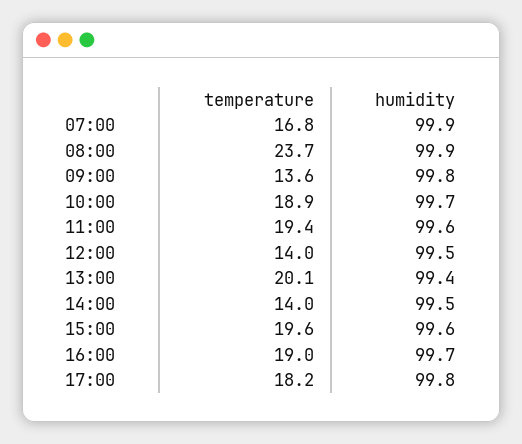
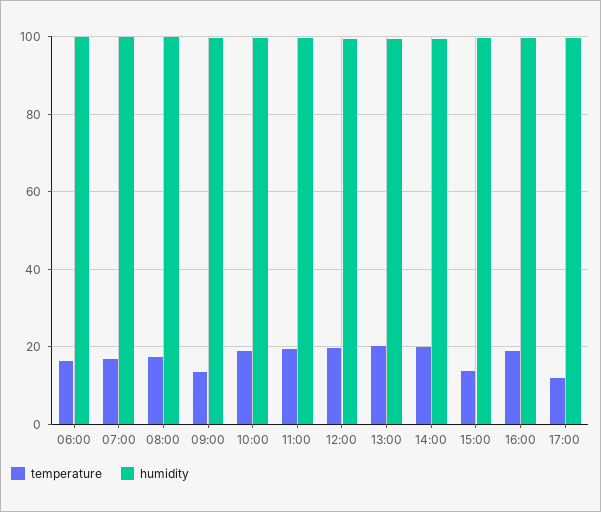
temperature, 08:00: 23.7 -> 18
temperature, 12:00: 14 -> 20
temperature, 14:00: 14 -> 20
temperature, 15:00: 19.6 -> 14
temperature, 17:00: 18.2 -> 12
temperature, 06:00: none -> 16
humidity, 06:00: none -> 100

